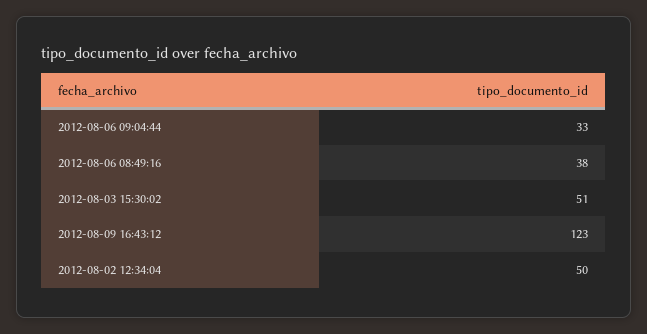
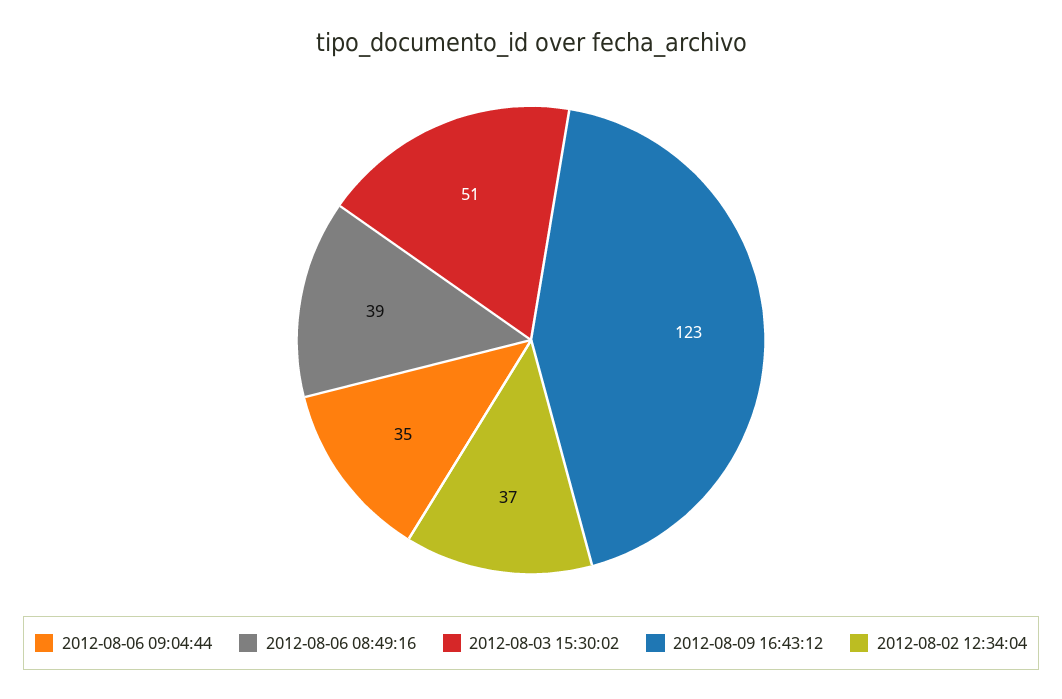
2012-08-06 09:04:44: 33 -> 35
2012-08-06 08:49:16: 38 -> 39
2012-08-02 12:34:04: 50 -> 37

